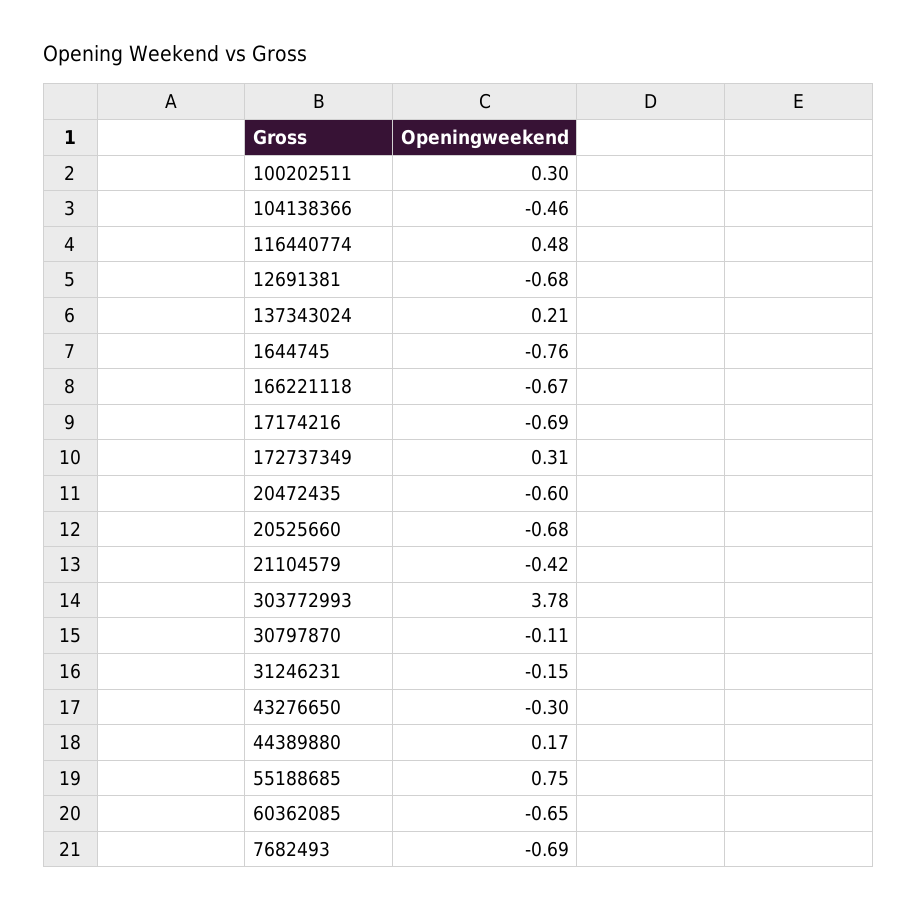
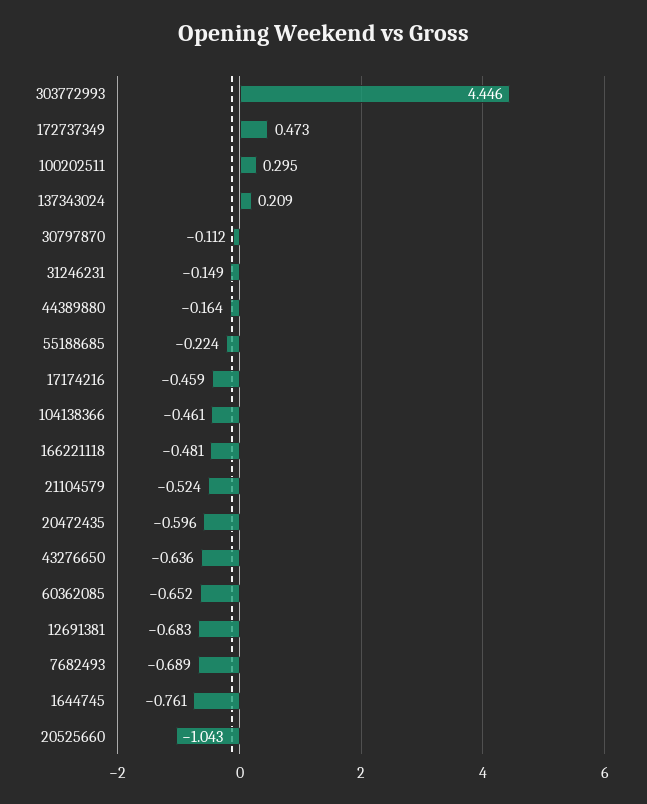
116440774: 0.48 -> none
166221118: -0.67 -> -0.481
17174216: -0.69 -> -0.459
172737349: 0.31 -> 0.473
20525660: -0.68 -> -1.043
21104579: -0.42 -> -0.524
303772993: 3.78 -> 4.446
43276650: -0.3 -> -0.636
44389880: 0.17 -> -0.164
55188685: 0.75 -> -0.224

